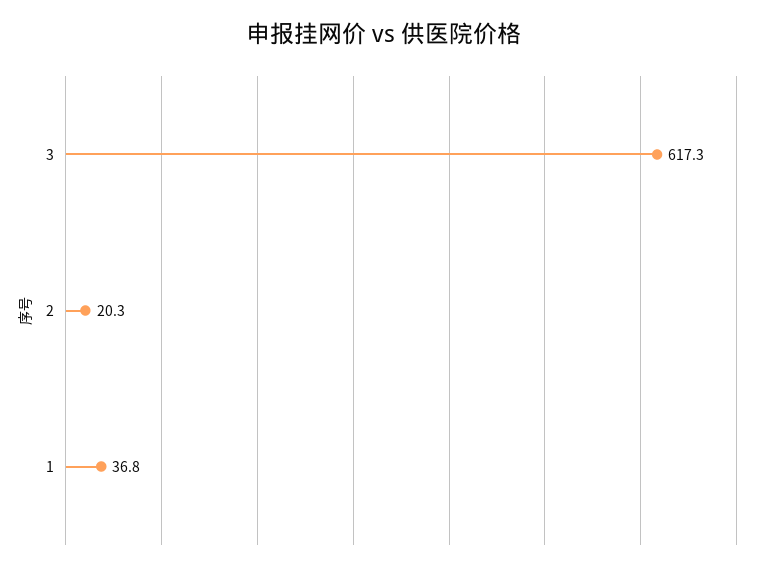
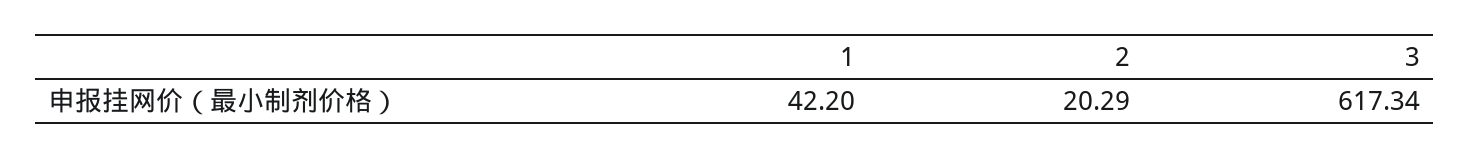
1: 36.8 -> 42.2

